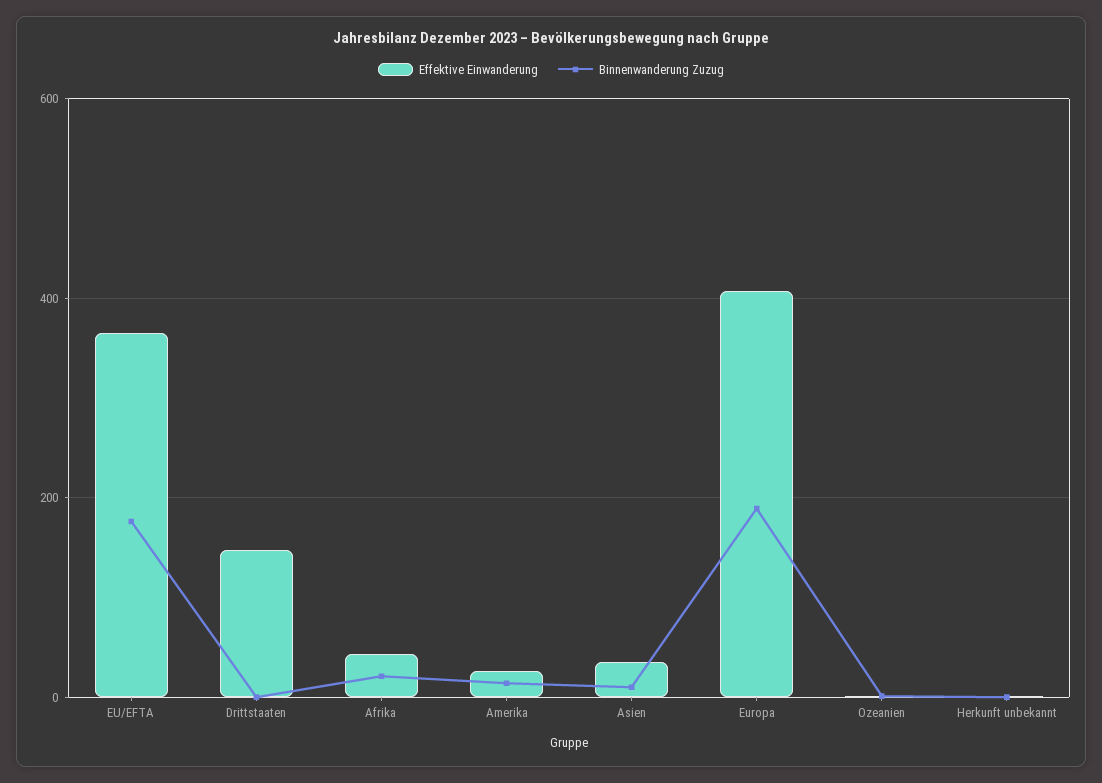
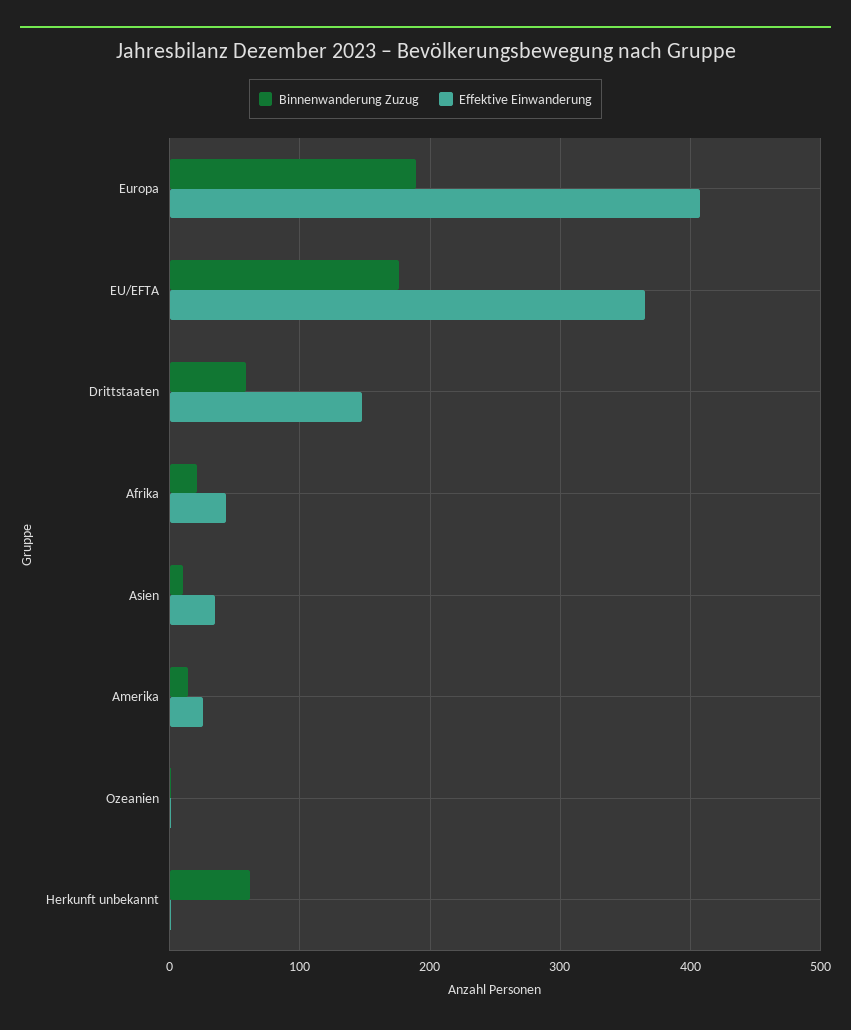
Binnenwanderung Zuzug, Drittstaaten: 0 -> 60
Binnenwanderung Zuzug, Herkunft unbekannt: 0 -> 60

